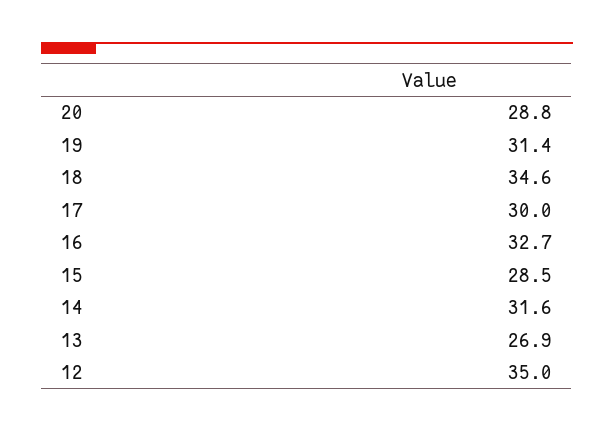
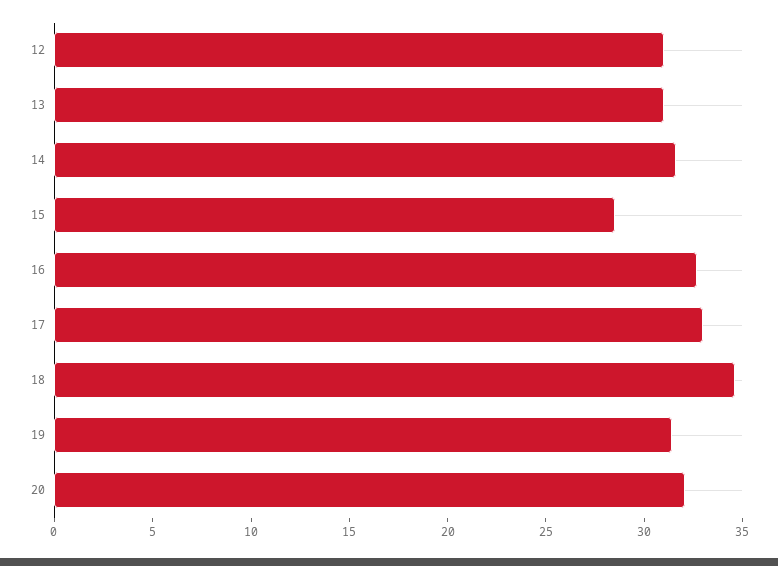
20: 28.8 -> 32
17: 30 -> 33
13: 26.9 -> 31
12: 35 -> 31

